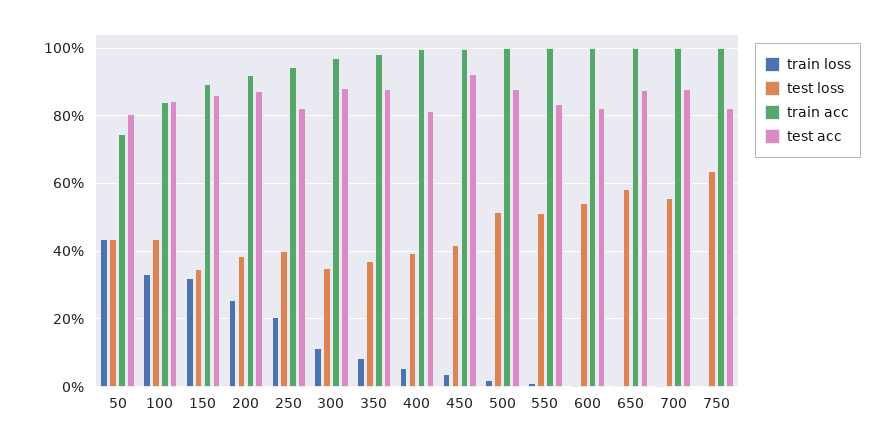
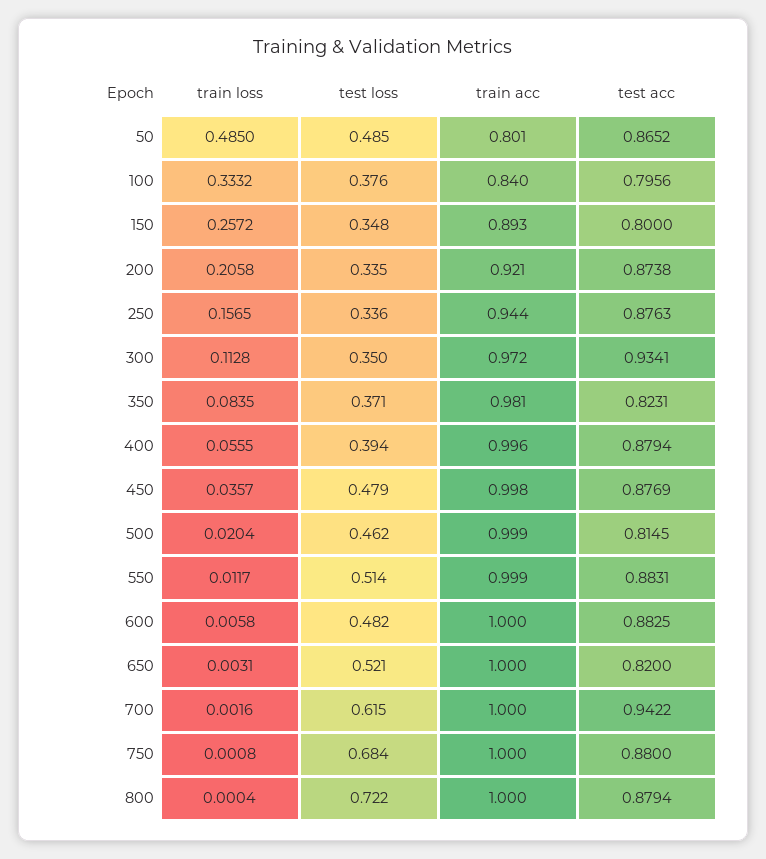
train loss, 50: 0.44 -> 0.485
test loss, 50: 0.44 -> 0.485
train acc, 50: 0.74 -> 0.801
test acc, 50: 0.8 -> 0.8652
test loss, 100: 0.44 -> 0.376
test acc, 100: 0.84 -> 0.7956
train loss, 150: 0.32 -> 0.2572
test acc, 150: 0.86 -> 0.8
train loss, 200: 0.26 -> 0.2058
test loss, 200: 0.38 -> 0.335
train loss, 250: 0.2 -> 0.1565
test loss, 250: 0.4 -> 0.336
test acc, 250: 0.82 -> 0.8763
test acc, 300: 0.88 -> 0.9341
test acc, 350: 0.88 -> 0.8231
test acc, 400: 0.82 -> 0.8794
test loss, 450: 0.42 -> 0.479
test acc, 450: 0.92 -> 0.8769
test loss, 500: 0.52 -> 0.462
test acc, 500: 0.88 -> 0.8145
test acc, 550: 0.84 -> 0.8831
test loss, 600: 0.54 -> 0.482
test acc, 600: 0.82 -> 0.8825
test loss, 650: 0.58 -> 0.521
test acc, 650: 0.88 -> 0.82
test loss, 700: 0.56 -> 0.615
test acc, 700: 0.88 -> 0.9422
test loss, 750: 0.64 -> 0.684
test acc, 750: 0.82 -> 0.88
train loss, 800: none -> 0.0004
test loss, 800: none -> 0.722
train acc, 800: none -> 1
test acc, 800: none -> 0.8794

